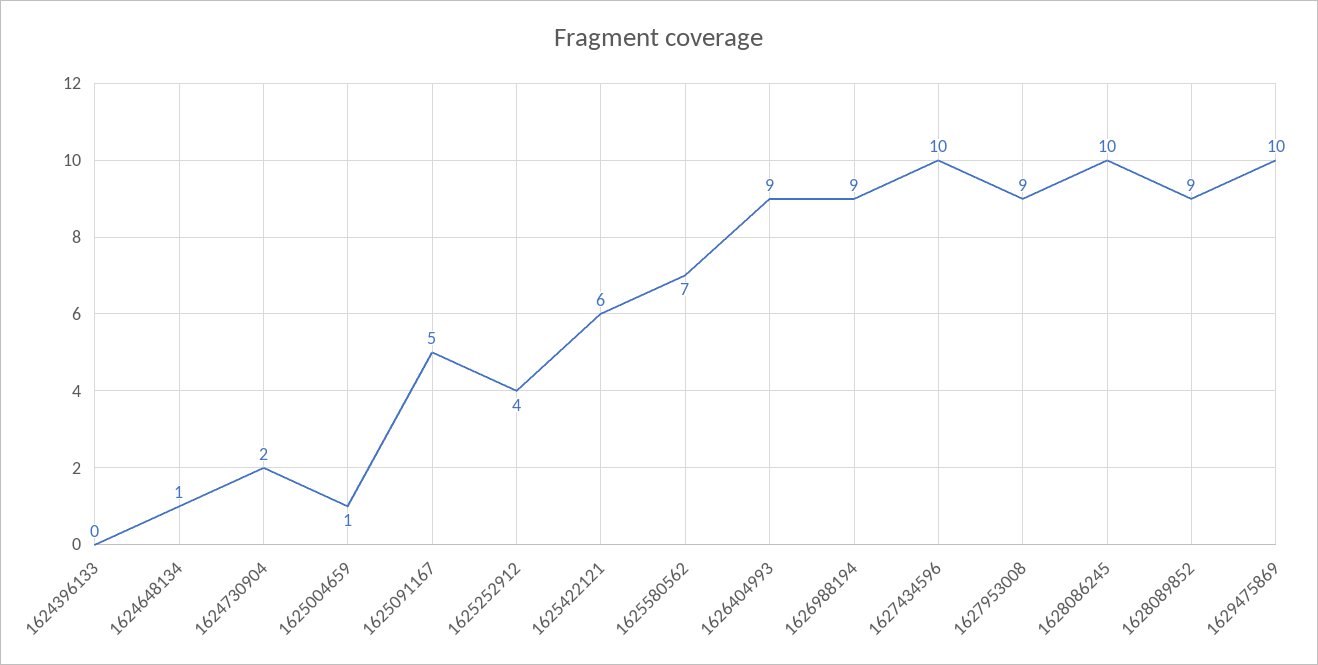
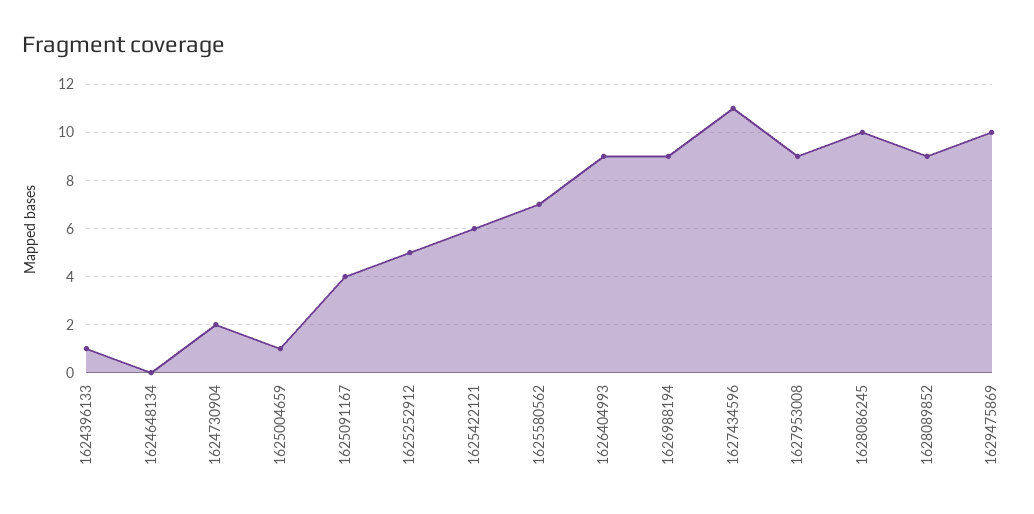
1624396133: 0 -> 1
1624648134: 1 -> 0
1625091167: 5 -> 4
1625252912: 4 -> 5
1627434596: 10 -> 11

